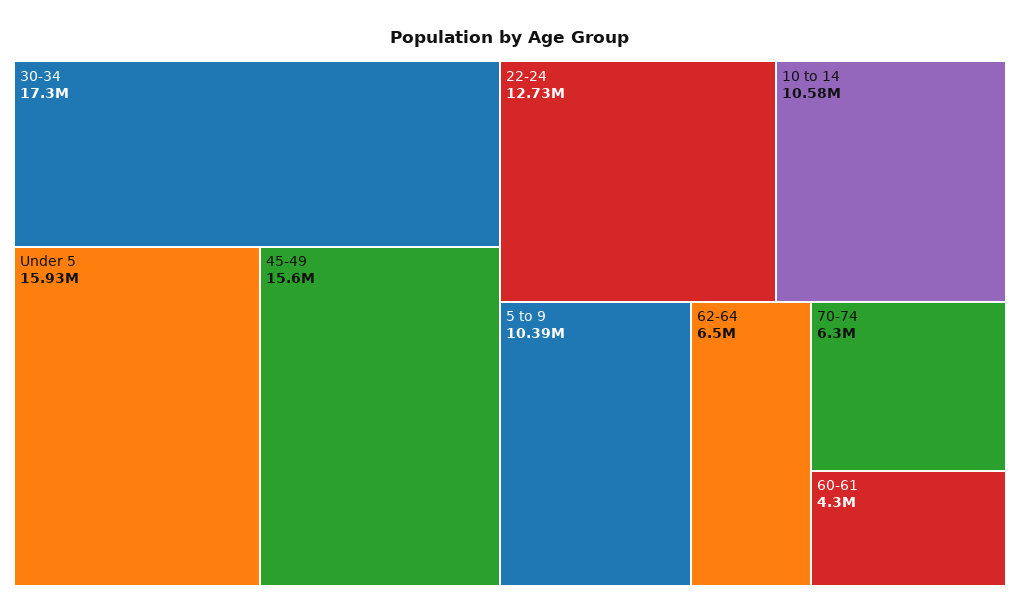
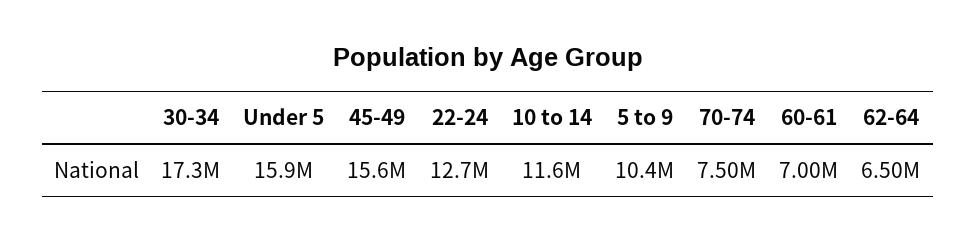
10 to 14: 10580000 -> 11600000
70-74: 6300000 -> 7500000
60-61: 4300000 -> 7000000

